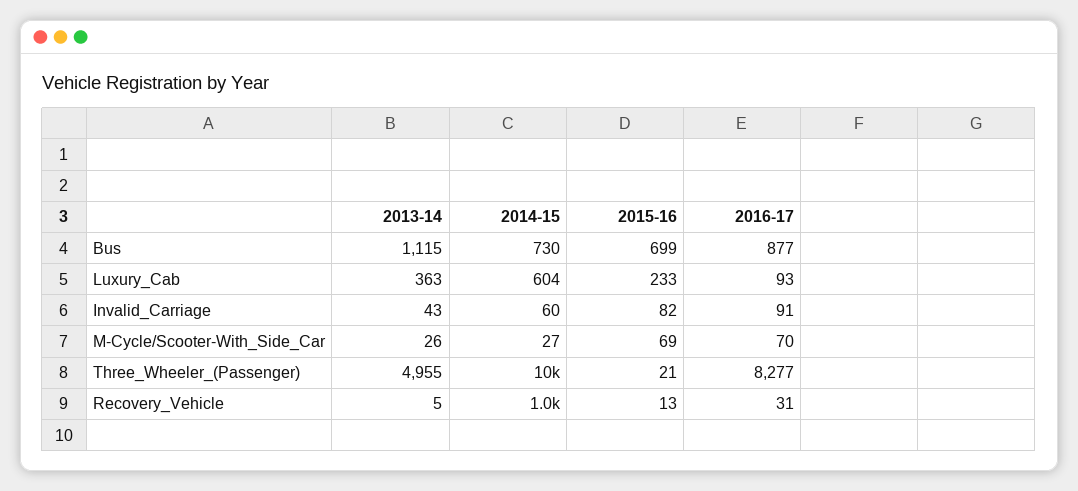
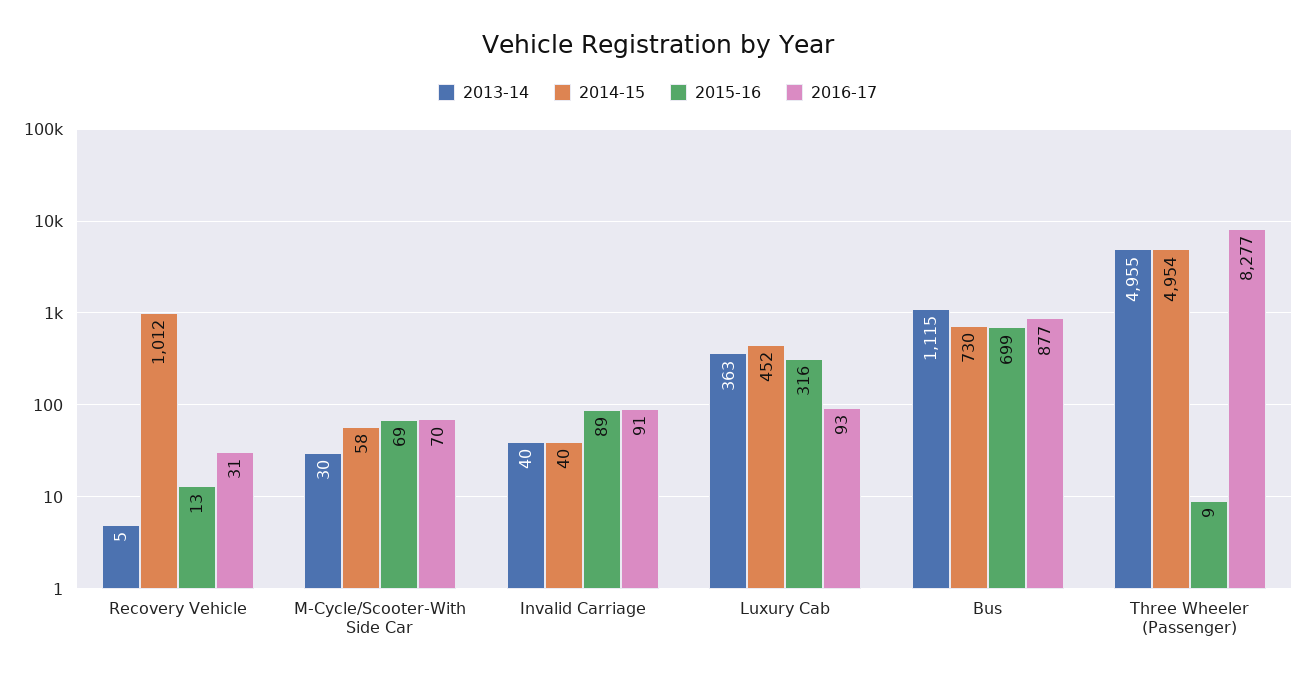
2014-15, Luxury_Cab: 604 -> 452
2015-16, Luxury_Cab: 233 -> 316
2013-14, Invalid_Carriage: 43 -> 40
2014-15, Invalid_Carriage: 60 -> 40
2015-16, Invalid_Carriage: 82 -> 89
2013-14, M-Cycle/Scooter-With_Side_Car: 26 -> 30
2014-15, M-Cycle/Scooter-With_Side_Car: 27 -> 58
2014-15, Three_Wheeler_(Passenger): 10000 -> 4954
2015-16, Three_Wheeler_(Passenger): 21 -> 9

